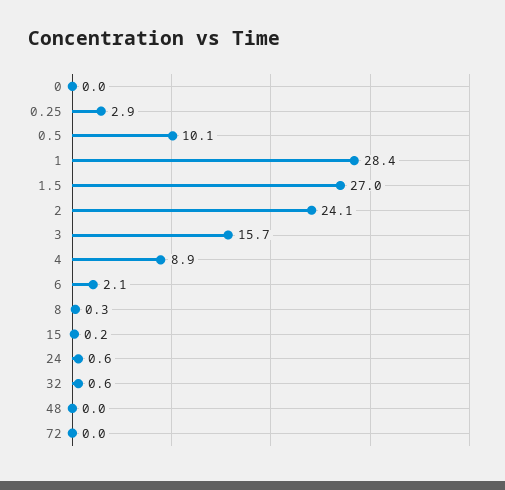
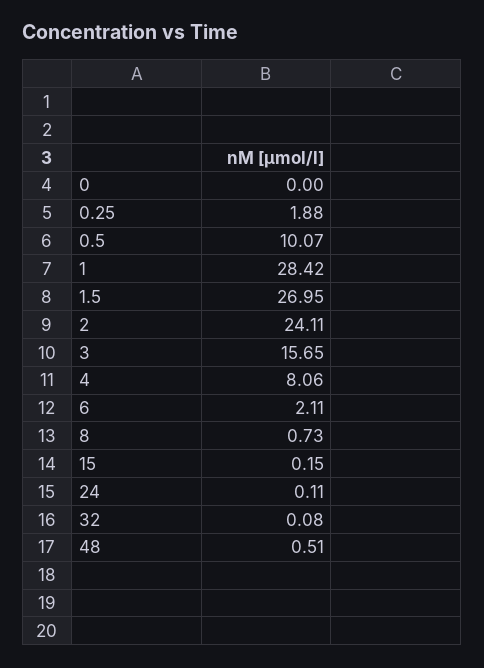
0.25: 2.9 -> 1.88
4: 8.9 -> 8.06
8: 0.3 -> 0.73
24: 0.6 -> 0.11
32: 0.6 -> 0.08
48: 0 -> 0.51
72: 0 -> none

